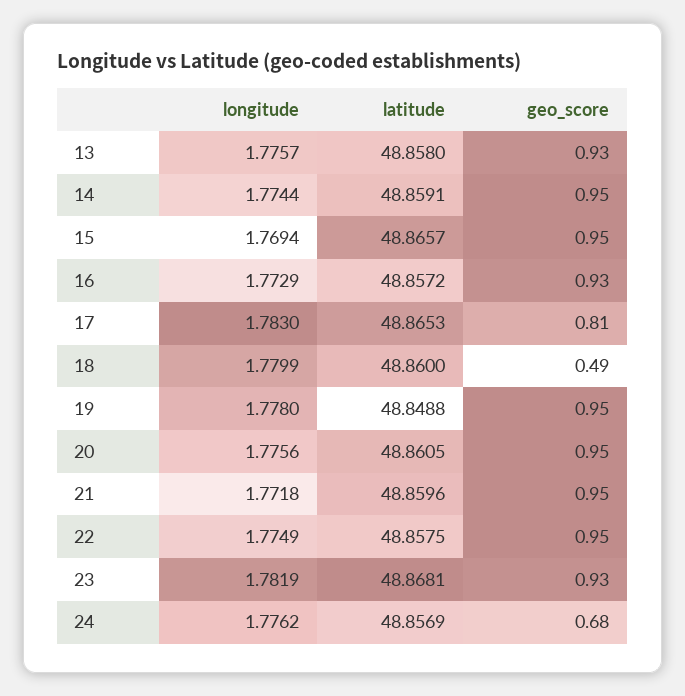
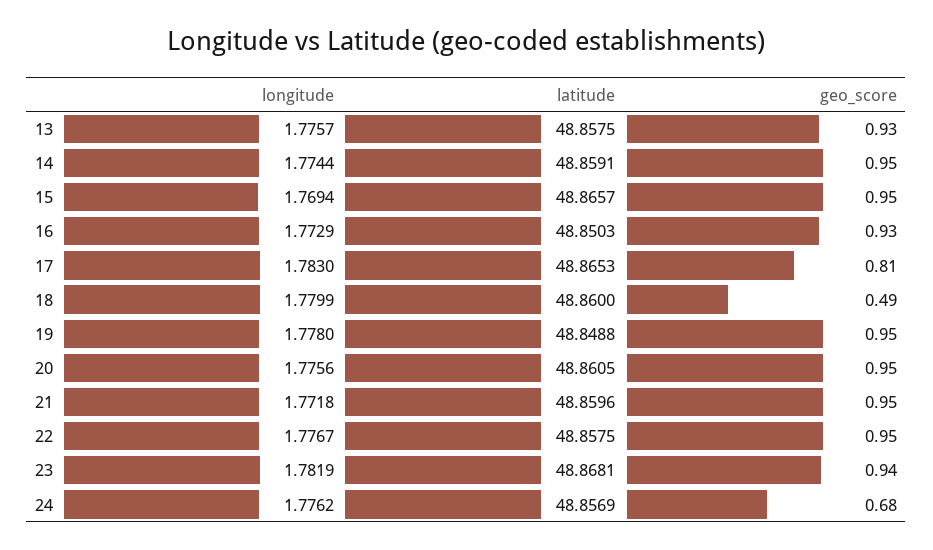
latitude, 13: 48.858 -> 48.8575
latitude, 16: 48.8572 -> 48.8503
longitude, 22: 1.7749 -> 1.7767
geo_score, 23: 0.93 -> 0.94

